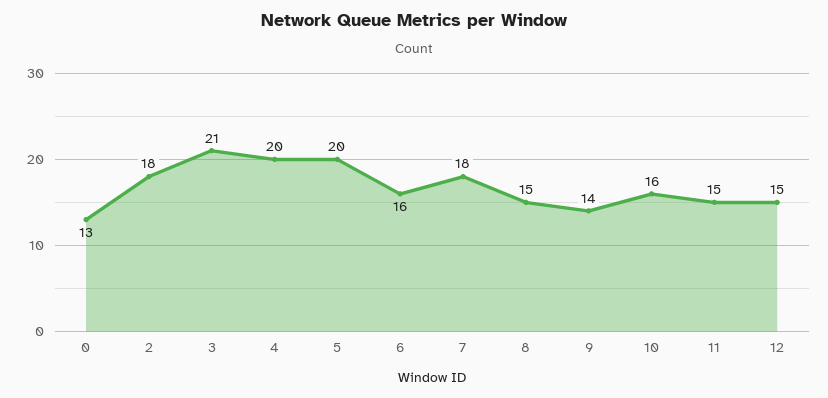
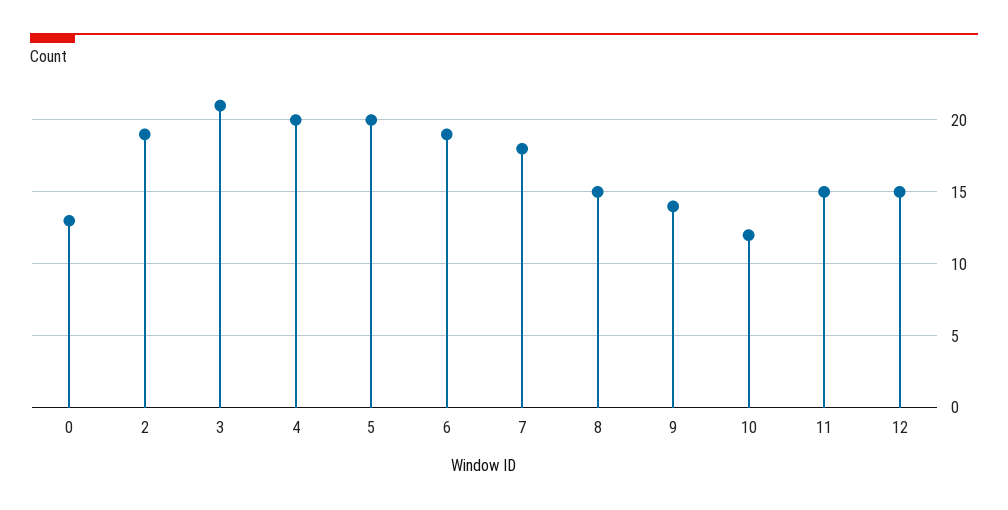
2: 18 -> 19
6: 16 -> 19
10: 16 -> 12

